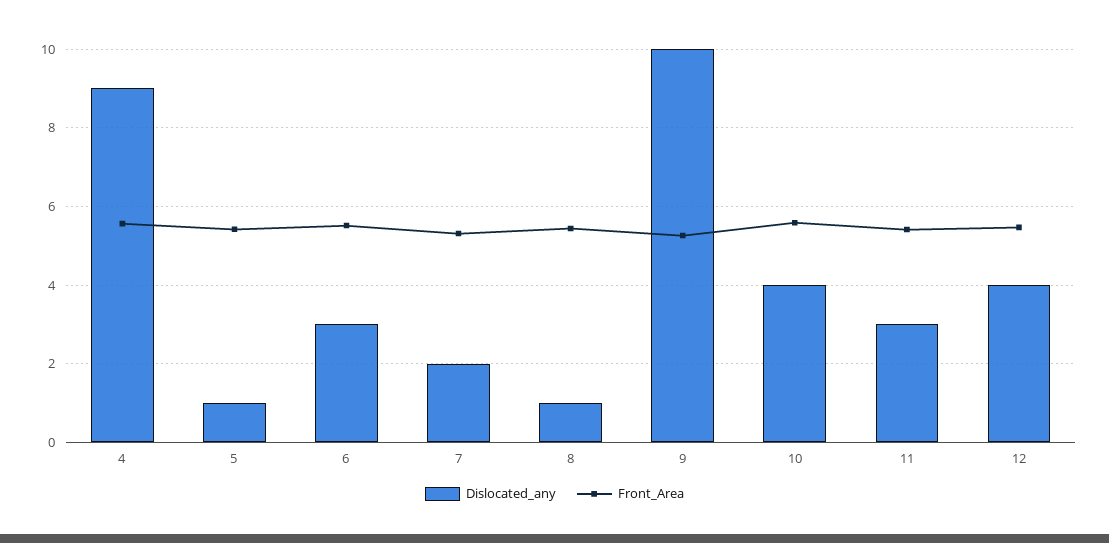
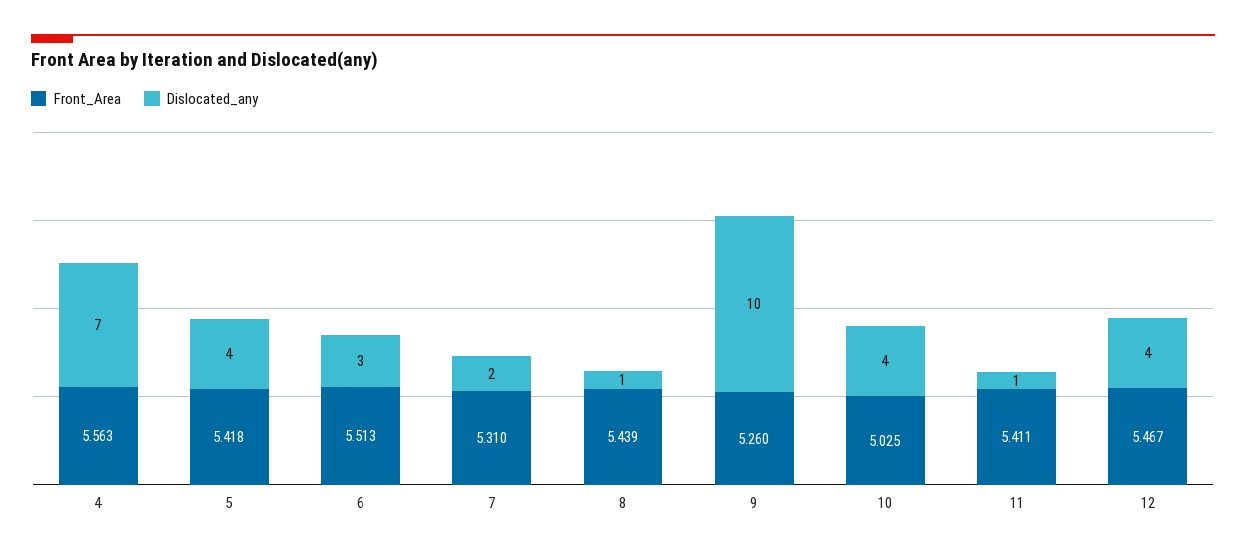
Dislocated_any, 4: 9 -> 7
Dislocated_any, 5: 1 -> 4
Front_Area, 10: 5.6 -> 5.025
Dislocated_any, 11: 3 -> 1

